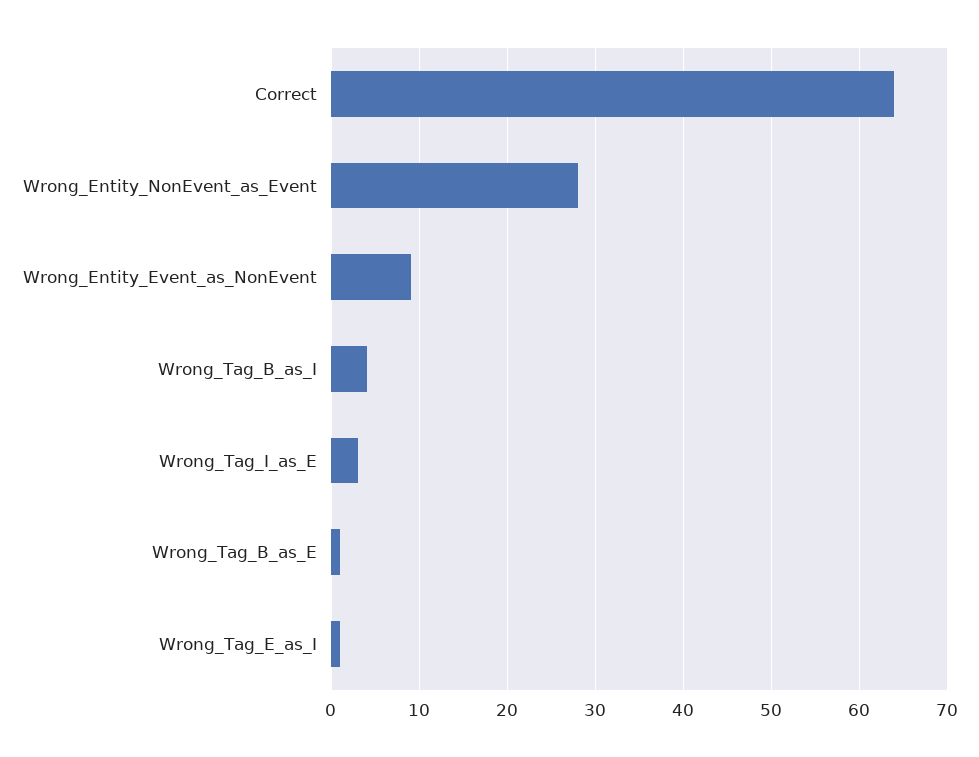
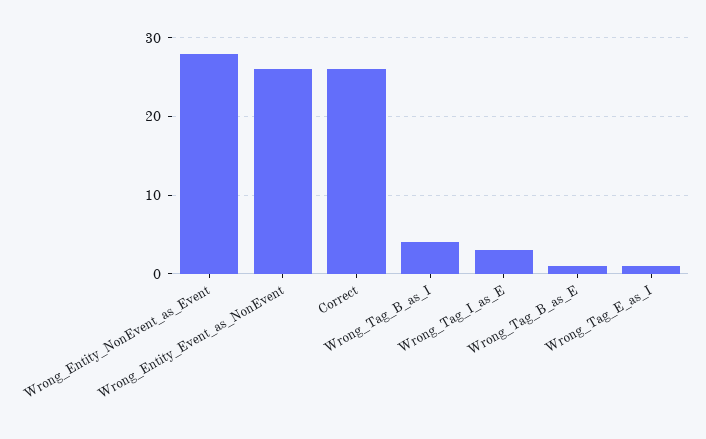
Correct: 64 -> 26
Wrong_Entity_Event_as_NonEvent: 9 -> 26

